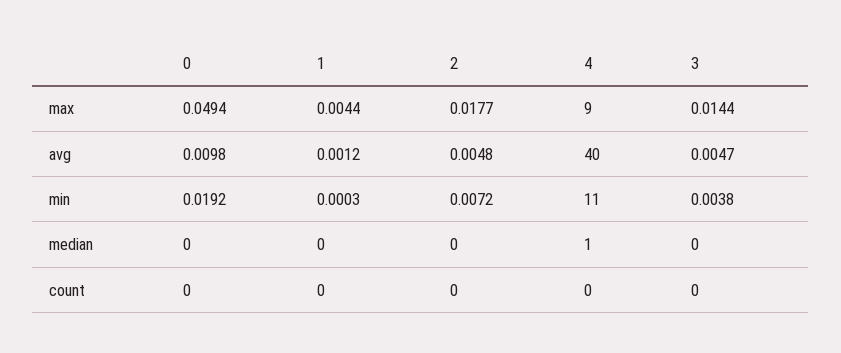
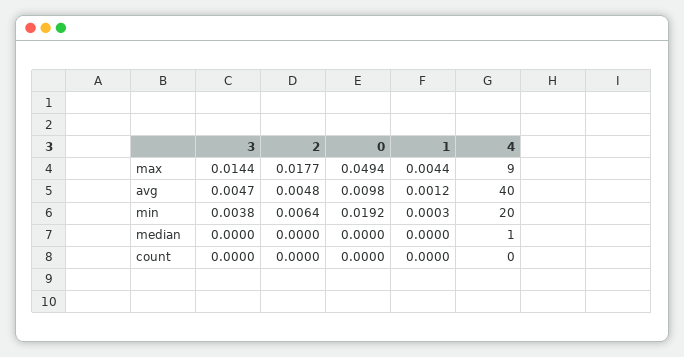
2, min: 0.0072 -> 0.0064
4, min: 11 -> 20

